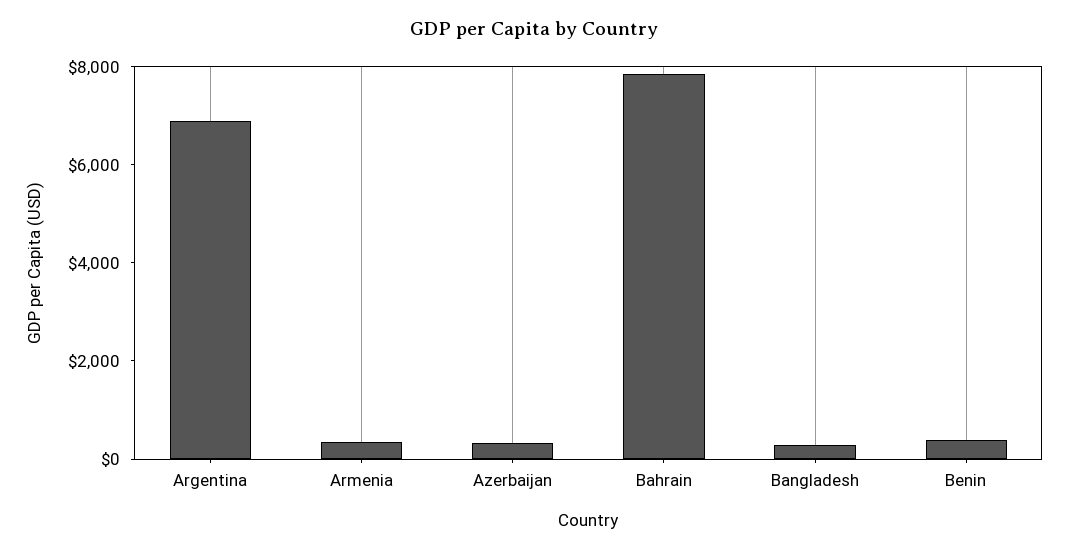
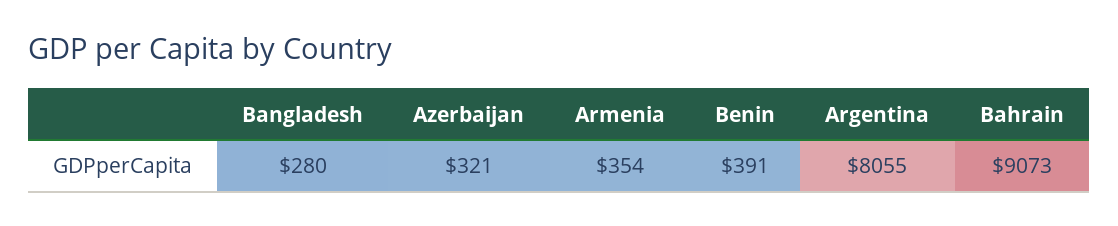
Argentina: 7000 -> 8055
Bahrain: 8000 -> 9073

